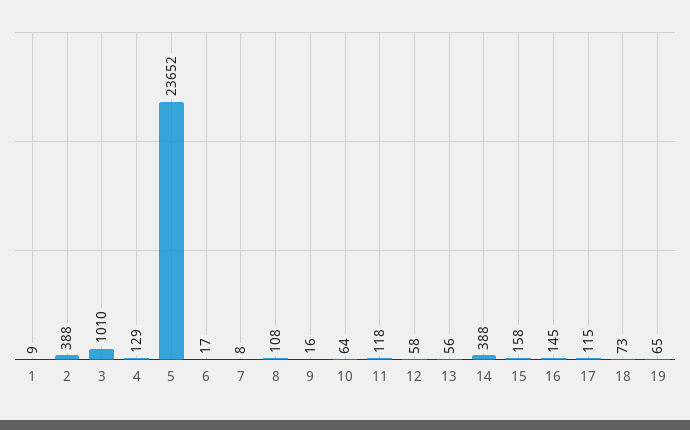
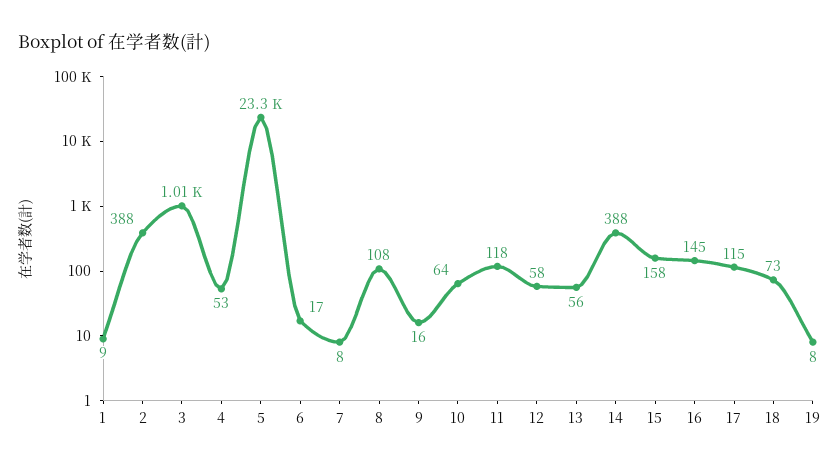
4: 129 -> 53
5: 23652 -> 23300
19: 65 -> 8

